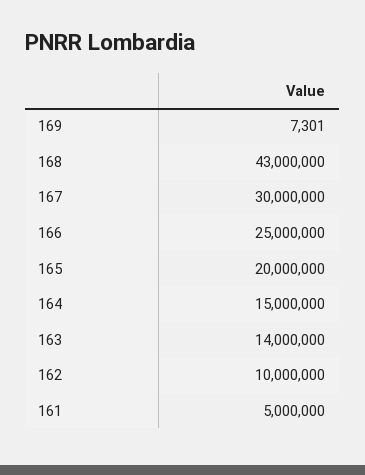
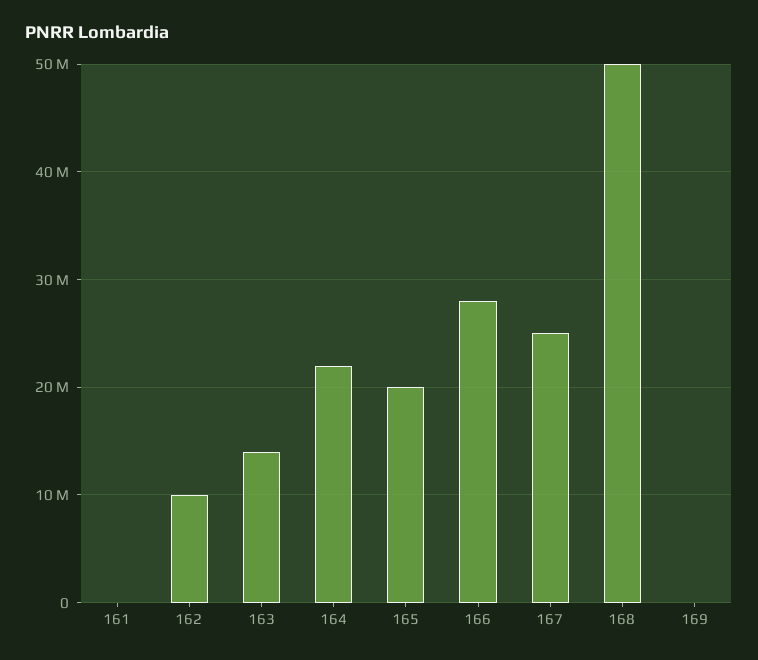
168: 43000000 -> 50000000
167: 30000000 -> 25000000
166: 25000000 -> 28000000
164: 15000000 -> 22000000
161: 5000000 -> 0

